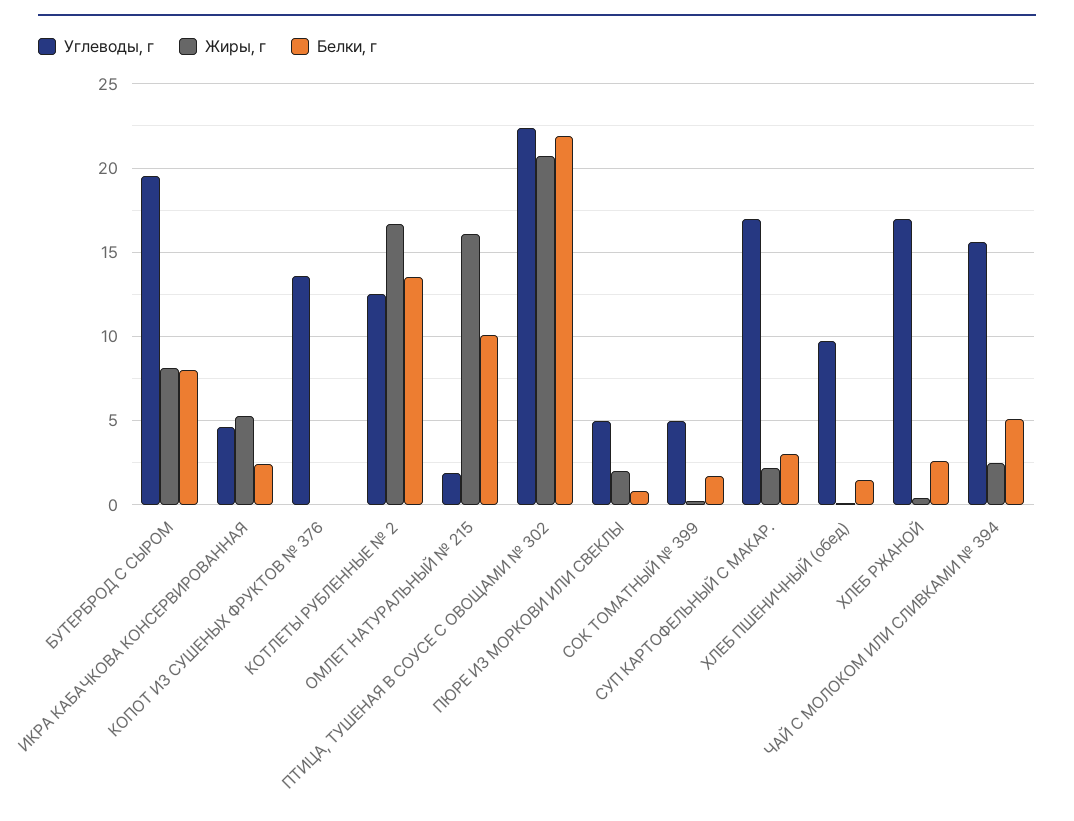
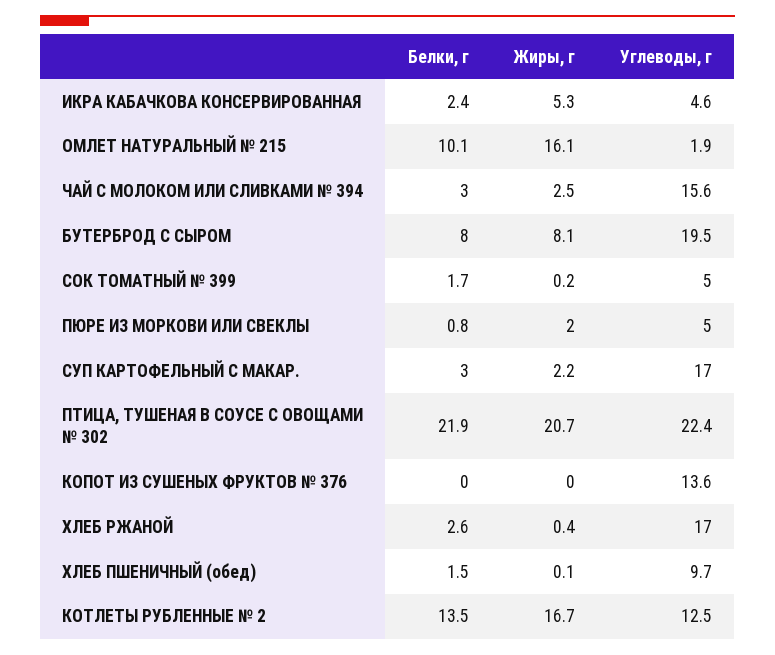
Белки, г, ЧАЙ С МОЛОКОМ ИЛИ СЛИВКАМИ № 394: 5 -> 3

